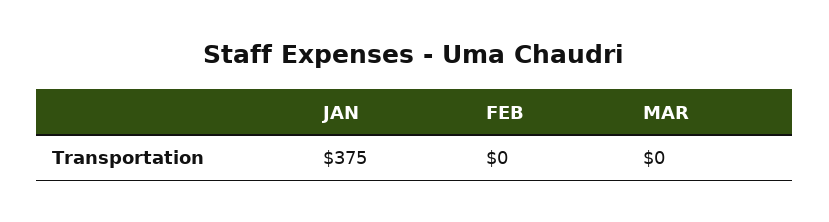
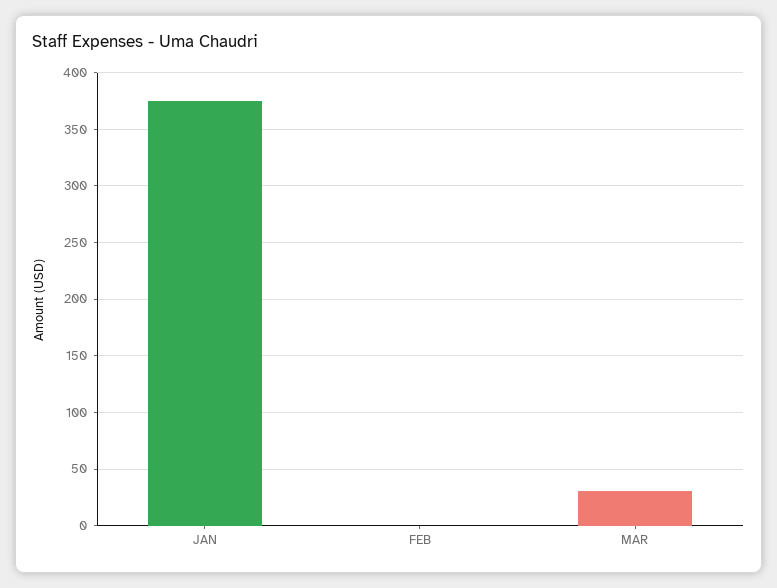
MAR: 0 -> 30

